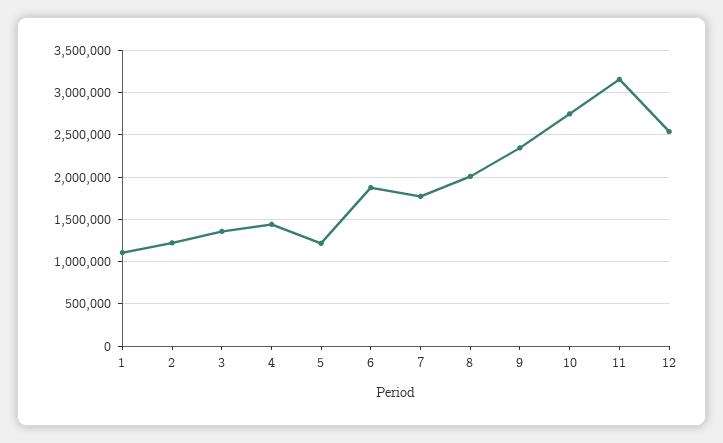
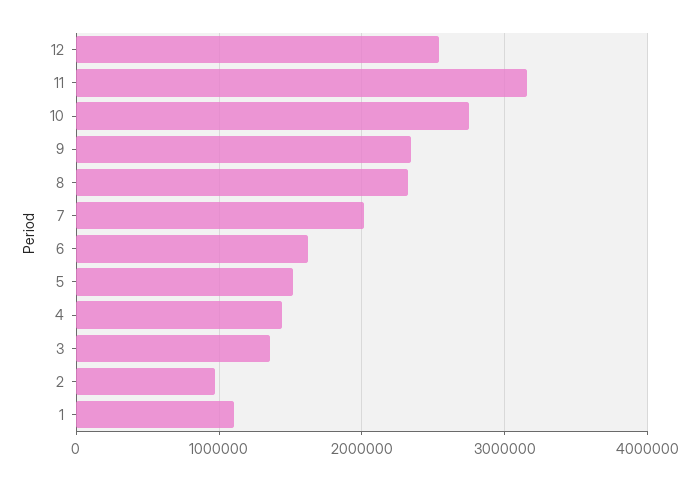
2: 1200000 -> 1000000
5: 1200000 -> 1500000
6: 1900000 -> 1600000
7: 1800000 -> 2000000
8: 2000000 -> 2300000

